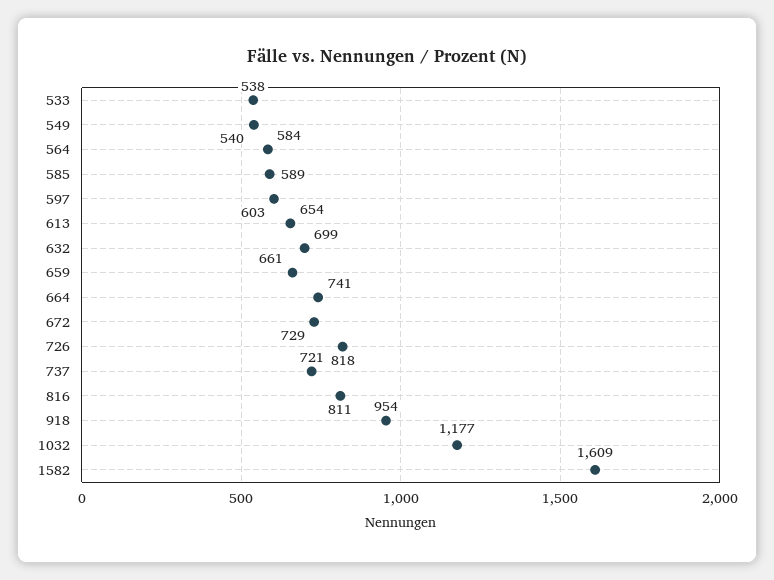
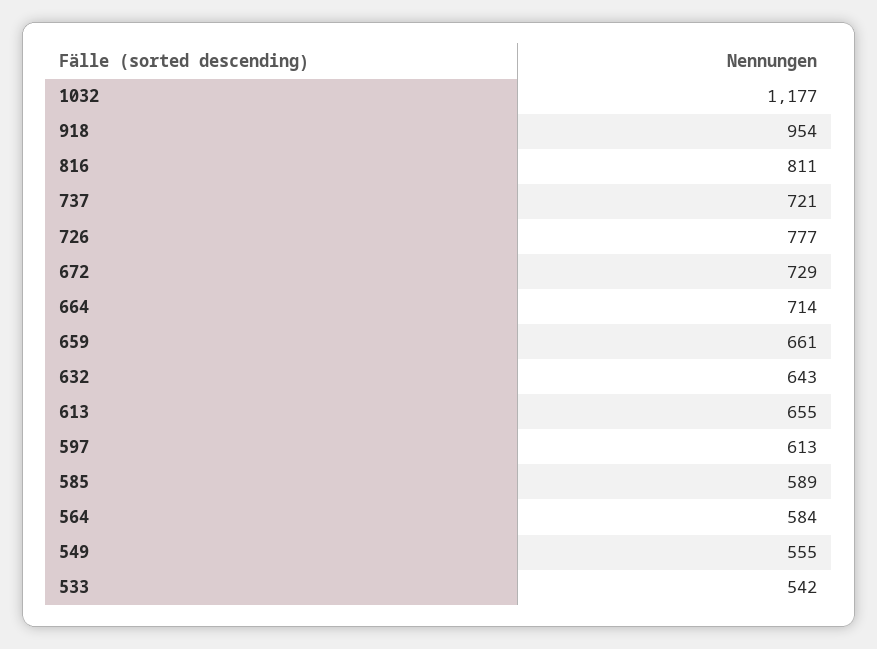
533: 538 -> 542
549: 540 -> 555
597: 603 -> 613
613: 654 -> 655
632: 699 -> 643
664: 741 -> 714
726: 818 -> 777
1582: 1609 -> none

